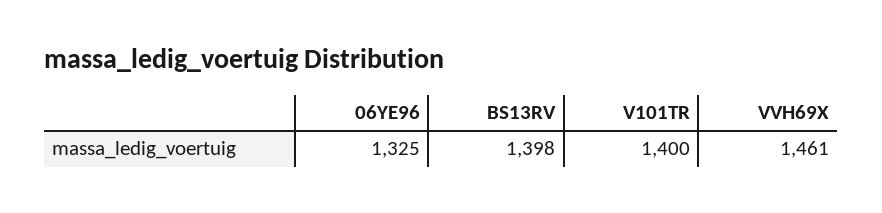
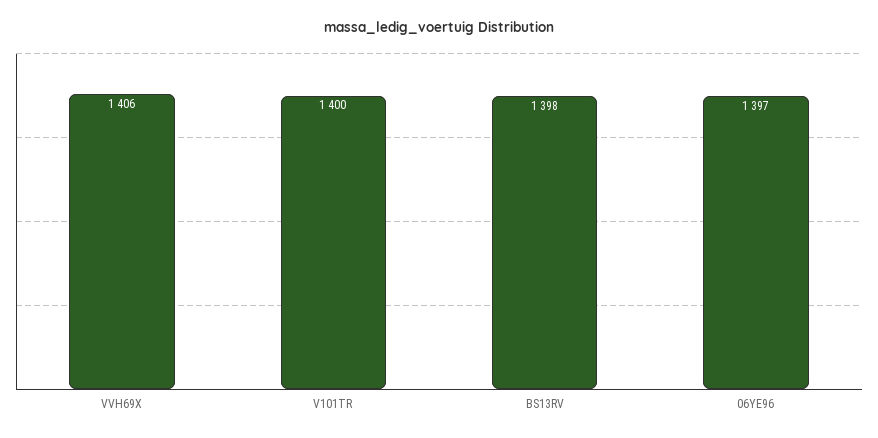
06YE96: 1325 -> 1397
VVH69X: 1461 -> 1406

